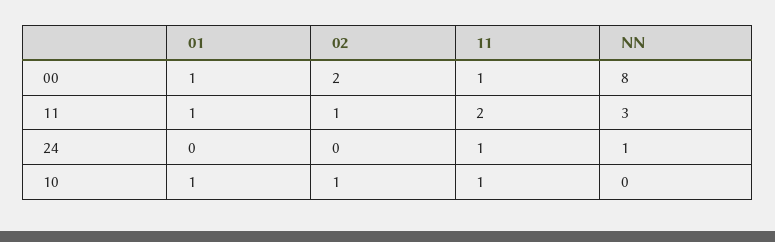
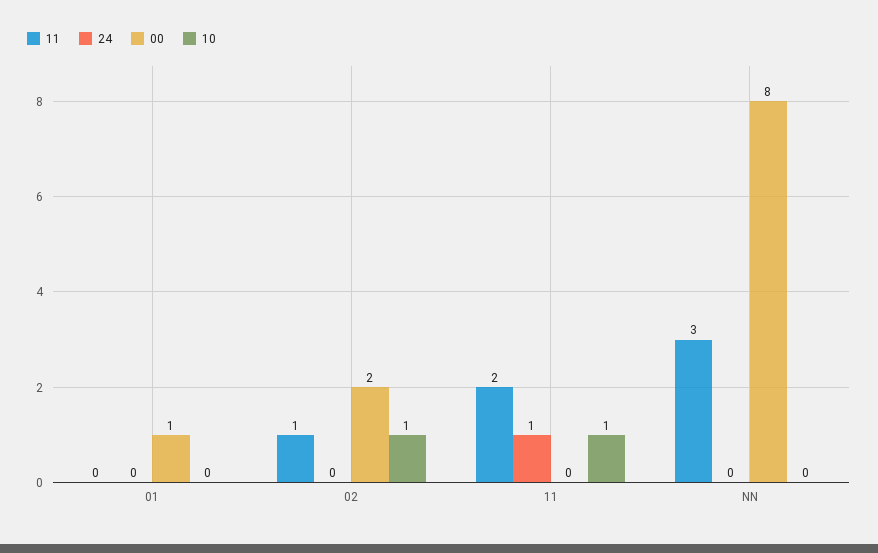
00, 11: 1 -> 0
11, 01: 1 -> 0
24, NN: 1 -> 0
10, 01: 1 -> 0

